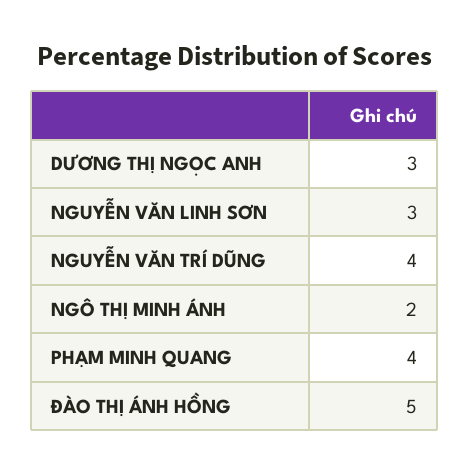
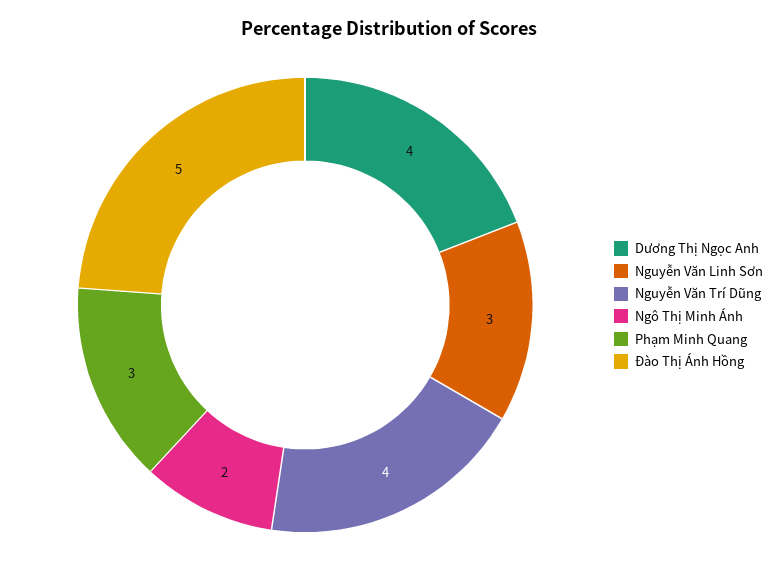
DƯƠNG THỊ NGỌC ANH: 3 -> 4
PHẠM MINH QUANG: 4 -> 3

